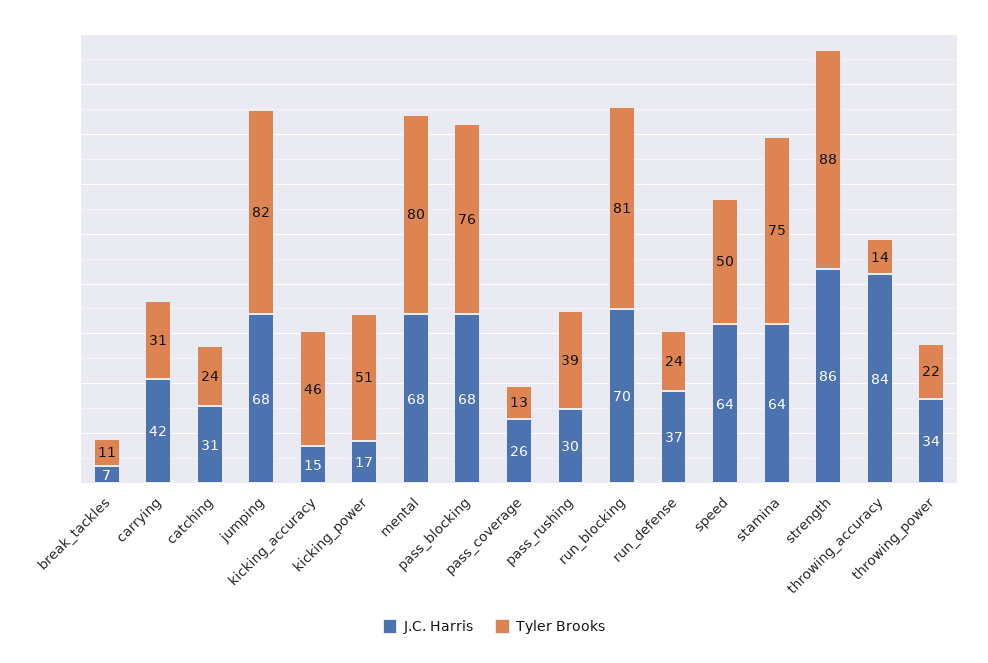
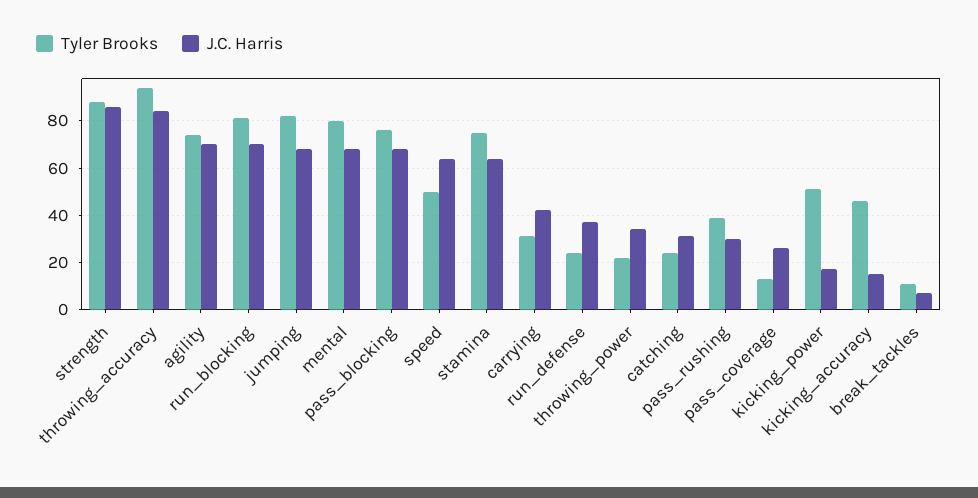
Tyler Brooks, throwing_accuracy: 14 -> 95
Tyler Brooks, agility: none -> 75
J.C. Harris, agility: none -> 70

